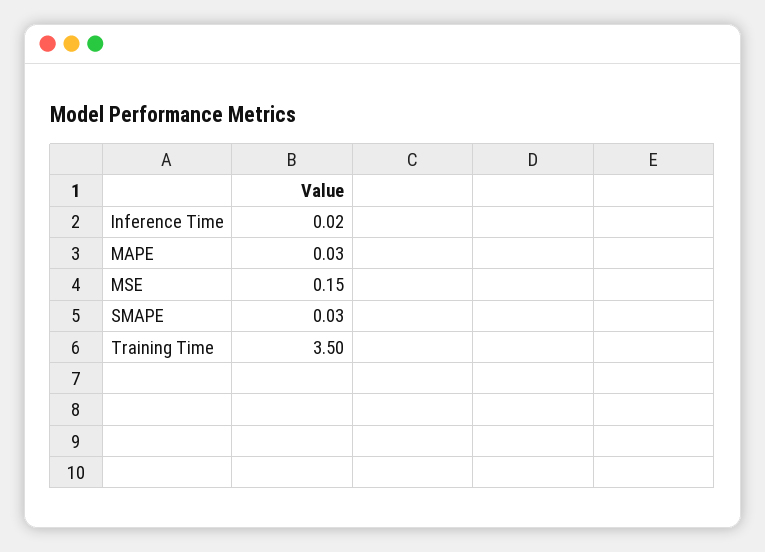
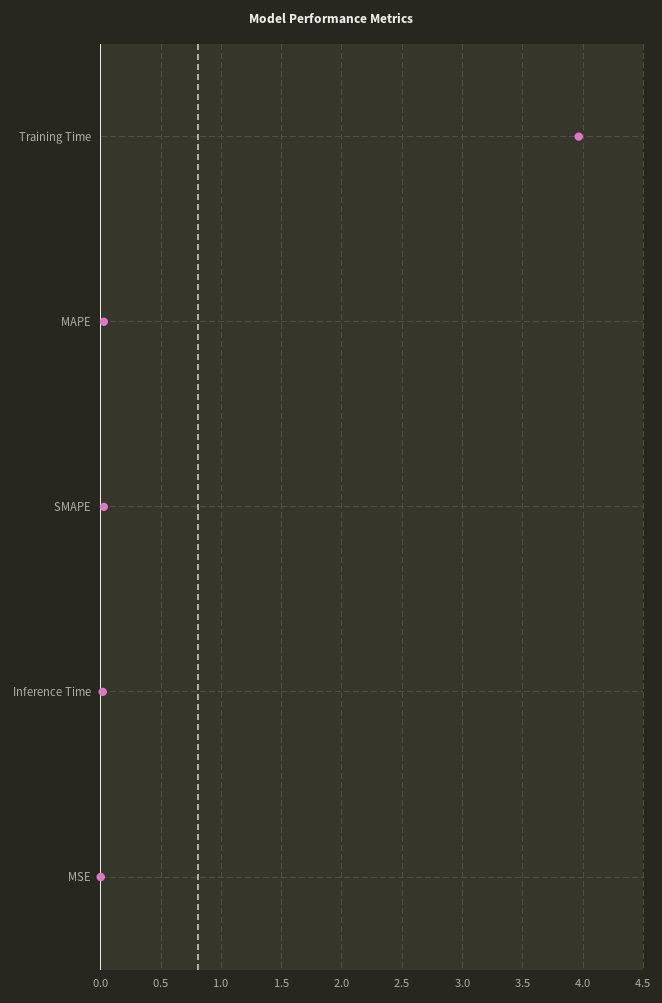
MSE: 0.15 -> 0
Training Time: 3.5 -> 3.95

